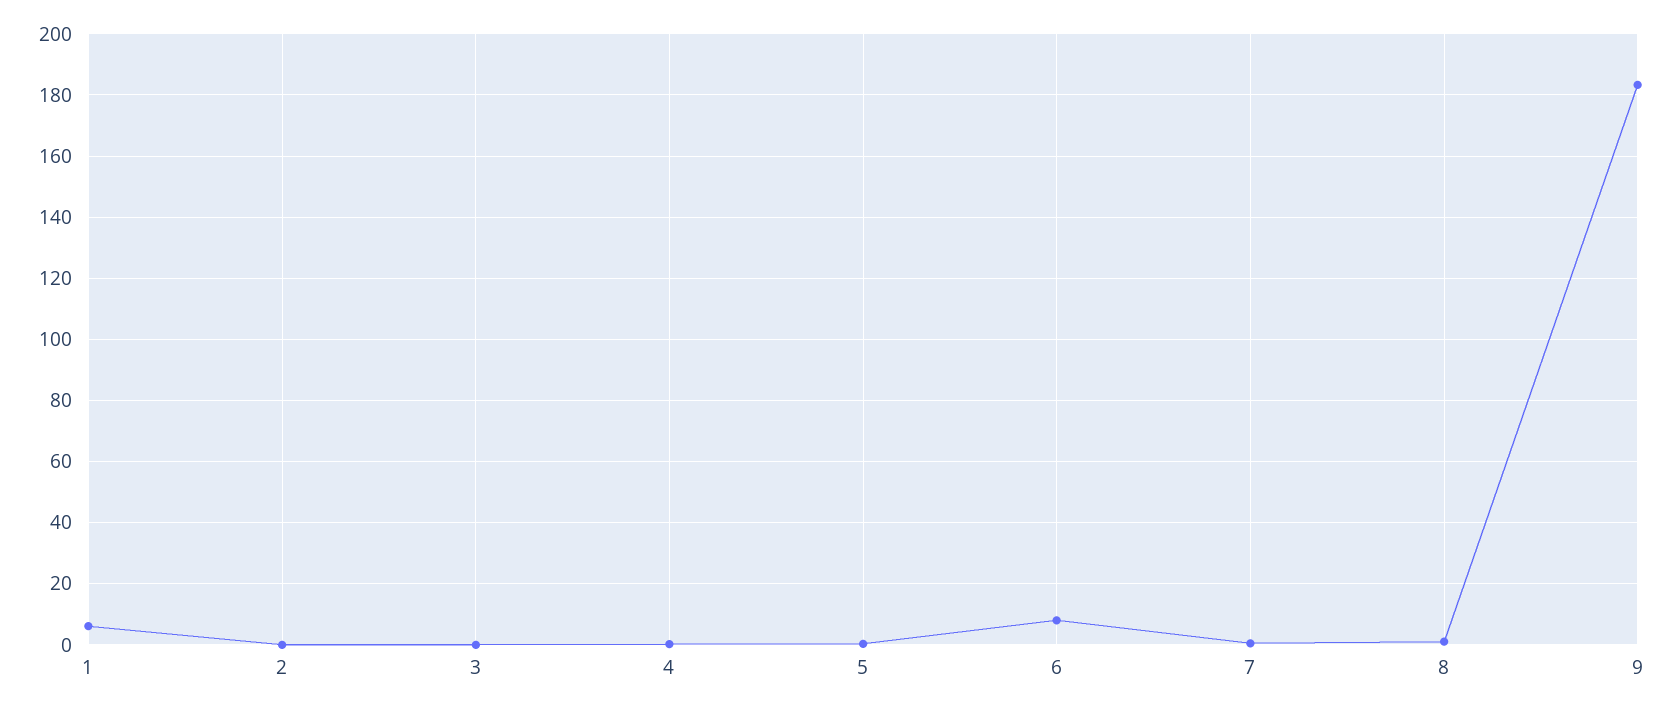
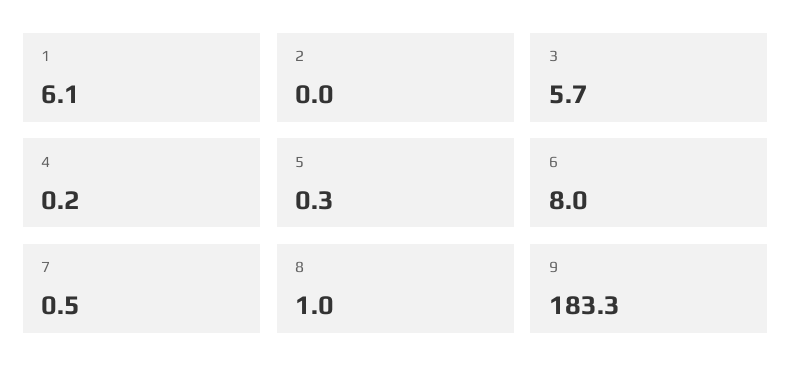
3: 0 -> 5.7

